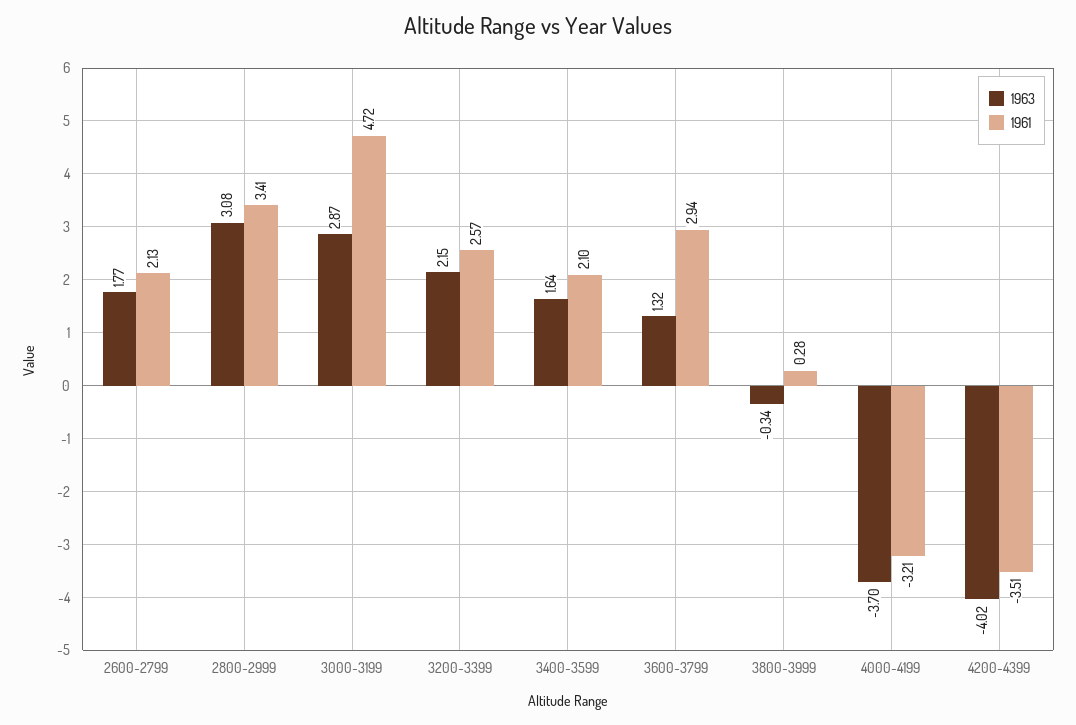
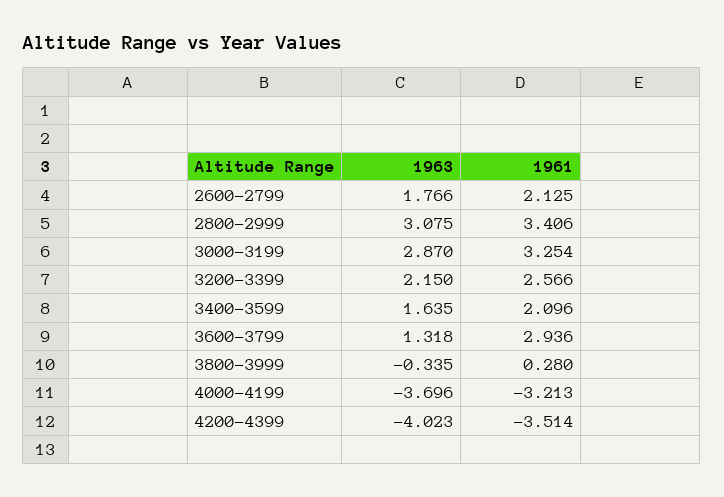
1961, 3000-3199: 4.72 -> 3.254

